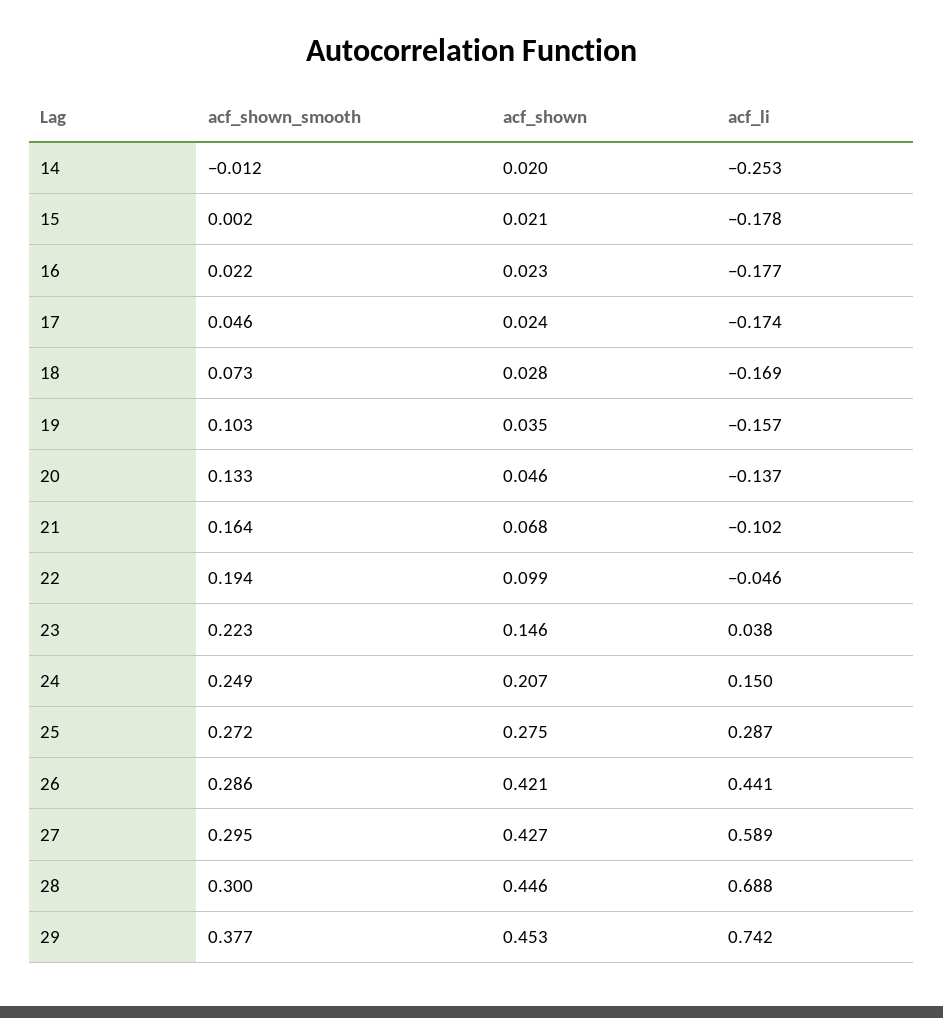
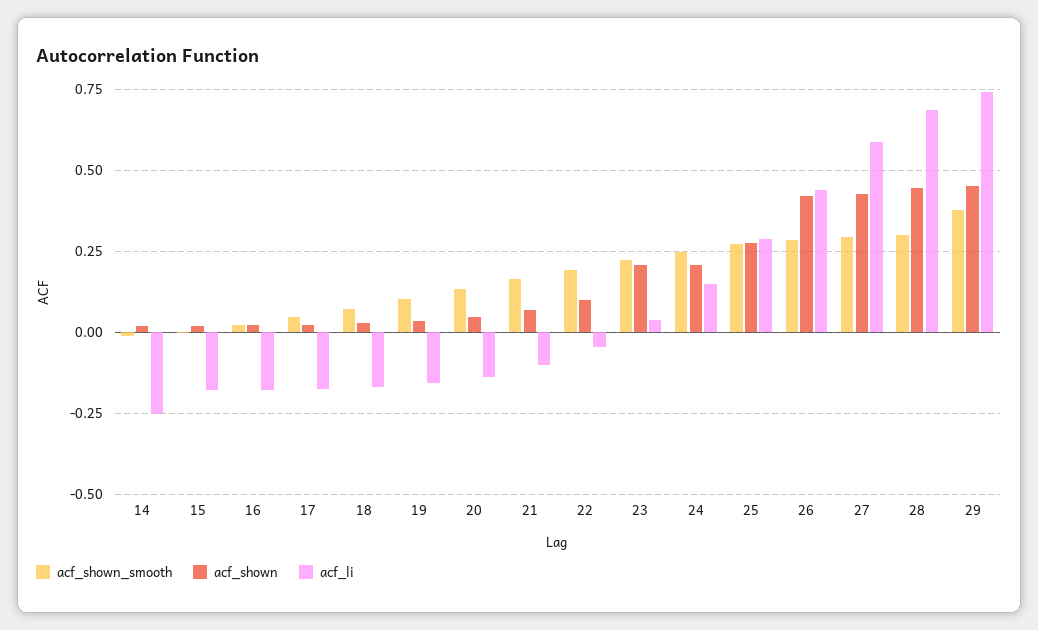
acf_shown, 23: 0.146 -> 0.2

